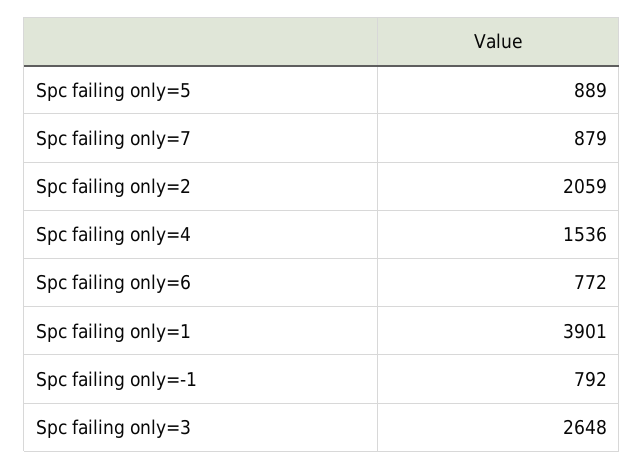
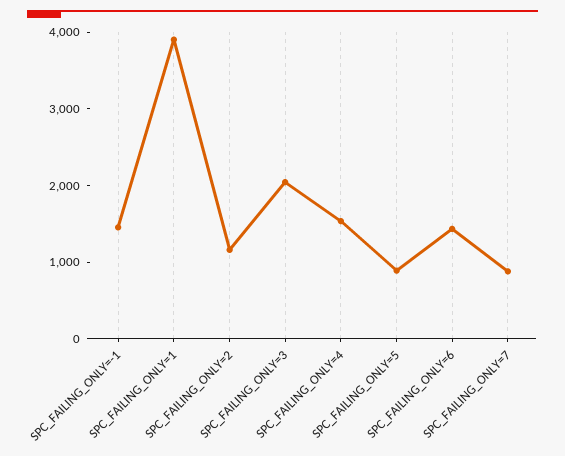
Spc failing only=2: 2059 -> 1200
Spc failing only=6: 772 -> 1400
Spc failing only=-1: 792 -> 1400
Spc failing only=3: 2648 -> 2000

